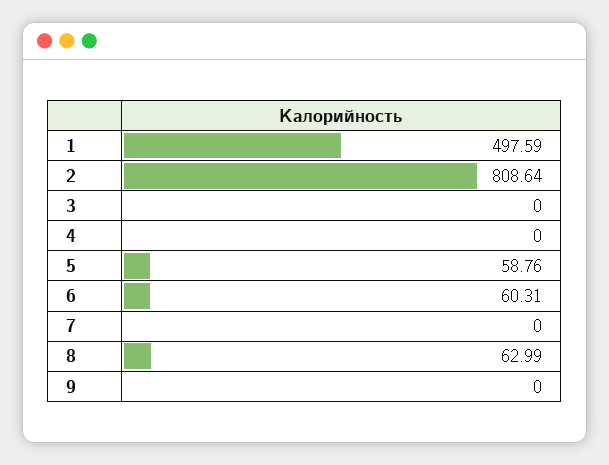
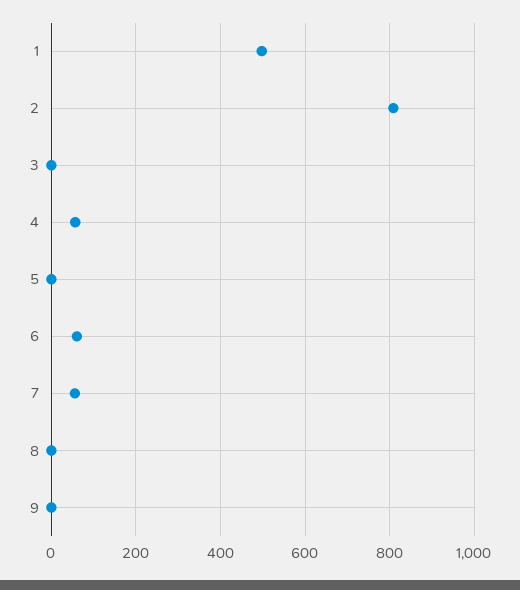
4: 0 -> 60
5: 58.76 -> 0
7: 0 -> 60
8: 62.99 -> 0

